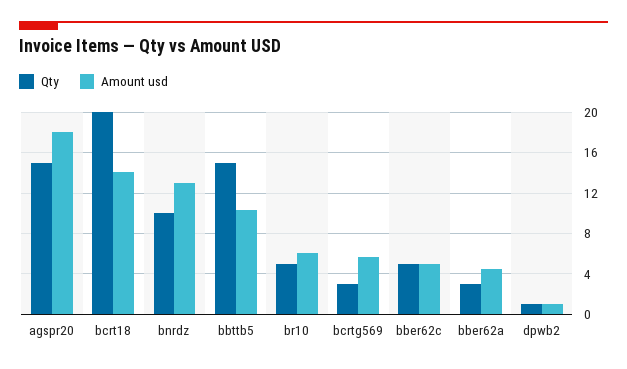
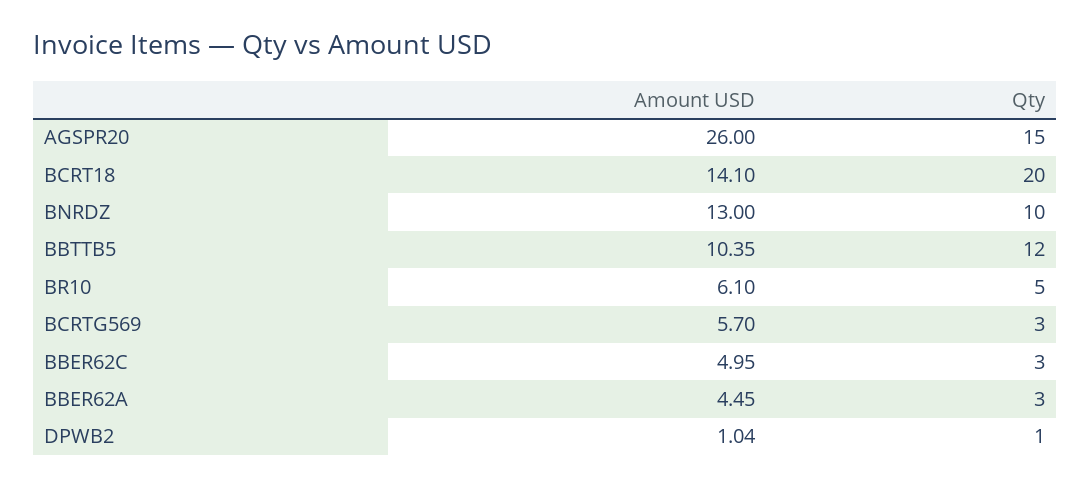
Amount usd, agspr20: 18 -> 26
Qty, bbttb5: 15 -> 12
Qty, bber62c: 5 -> 3

